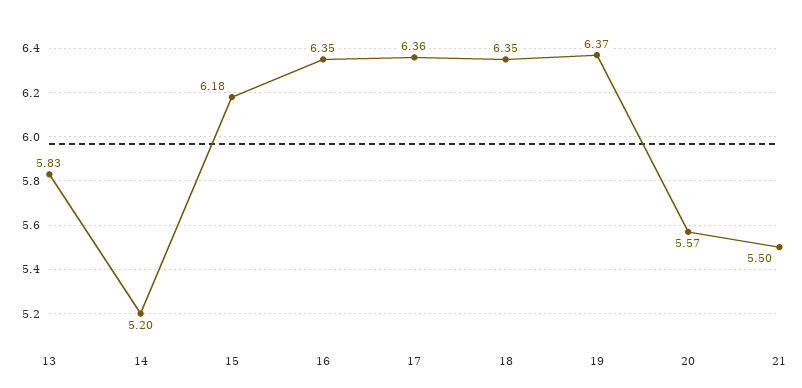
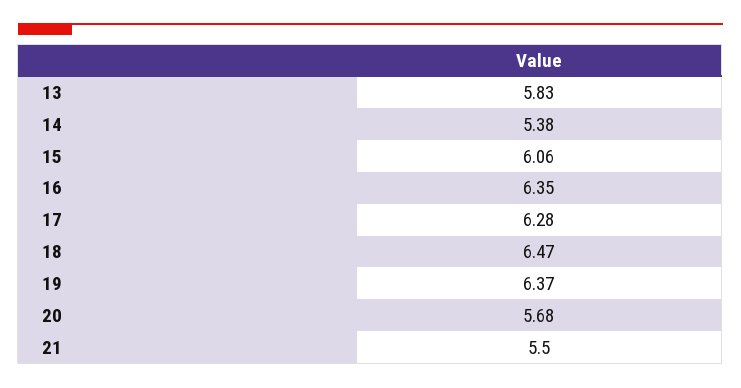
14: 5.2 -> 5.38
15: 6.18 -> 6.06
17: 6.36 -> 6.28
18: 6.35 -> 6.47
20: 5.57 -> 5.68

